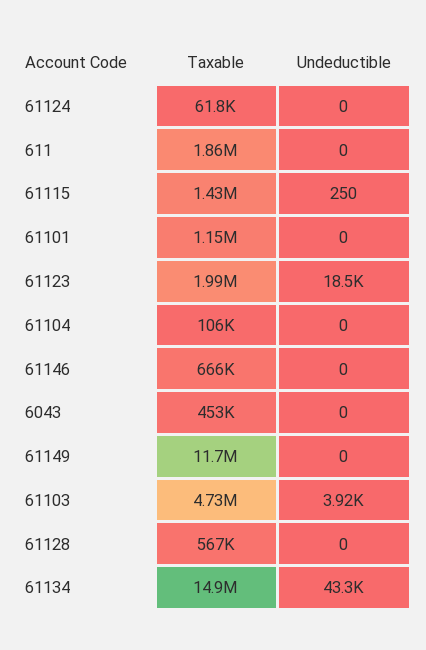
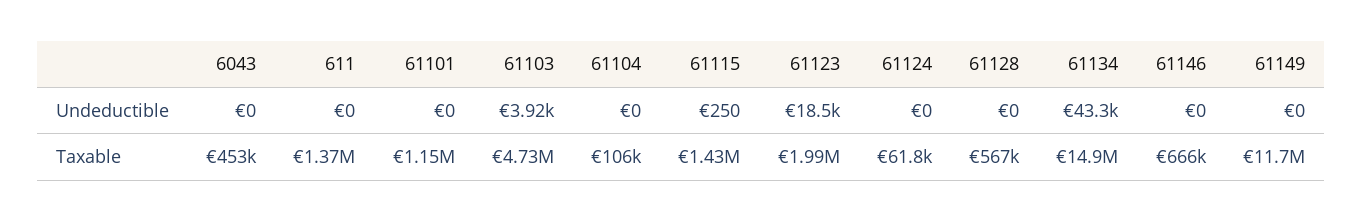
Taxable, 611: 1860000 -> 1370000

